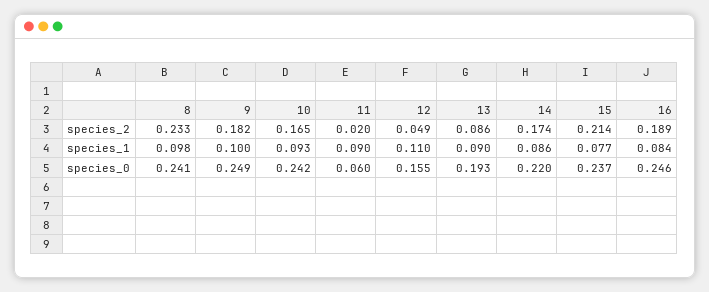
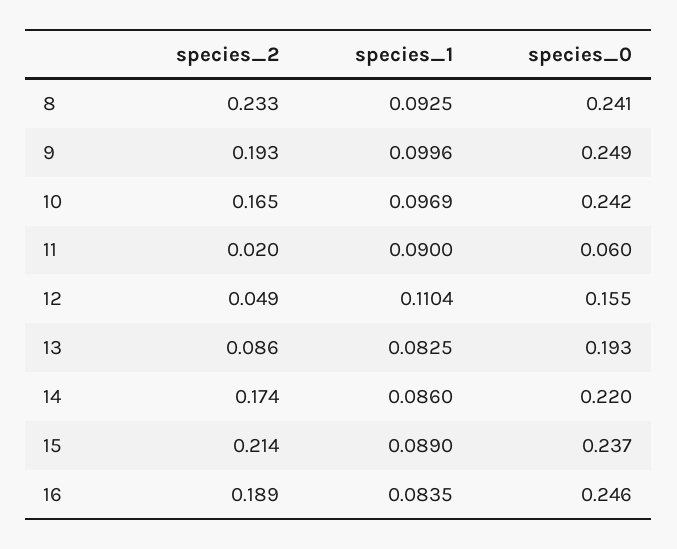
9, species_2: 0.182 -> 0.193
8, species_1: 0.098 -> 0.0925
10, species_1: 0.093 -> 0.0969
13, species_1: 0.09 -> 0.0825
15, species_1: 0.077 -> 0.089

